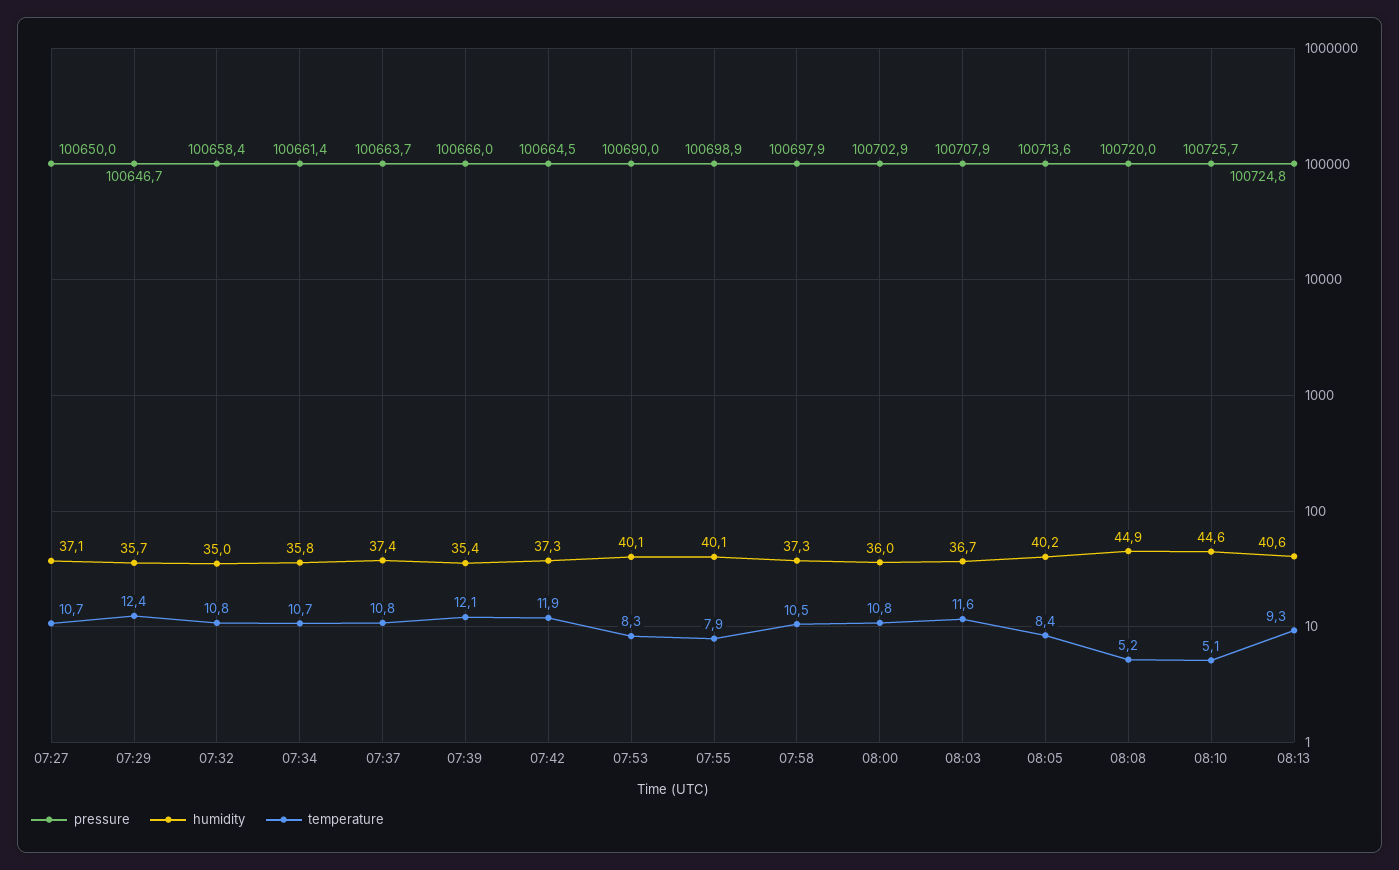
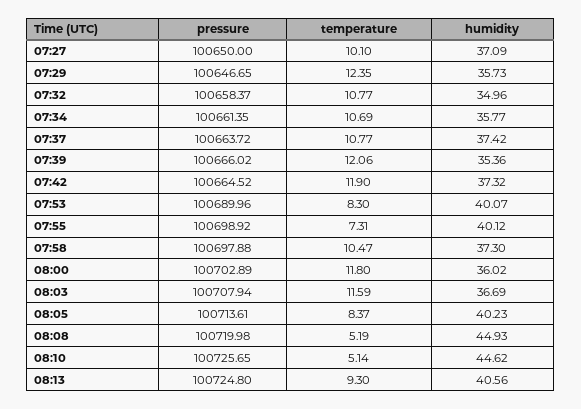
temperature, 07:27: 10.7 -> 10.1
temperature, 07:55: 7.9 -> 7.31
temperature, 08:00: 10.8 -> 11.8

